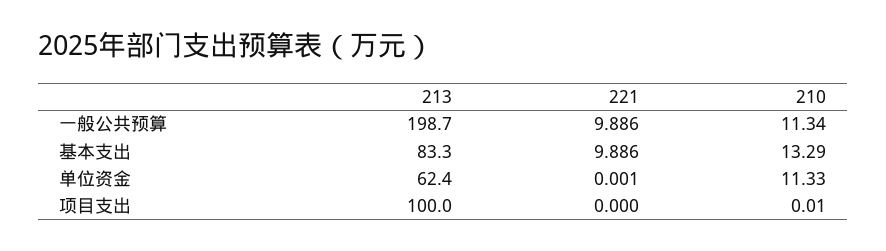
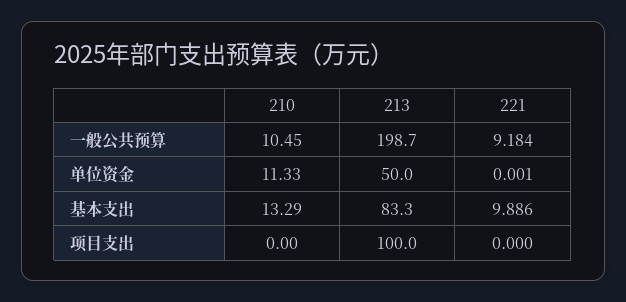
221, 一般公共预算: 9.886 -> 9.184
210, 一般公共预算: 11.34 -> 10.45
213, 单位资金: 62.4 -> 50
210, 项目支出: 0.01 -> 0

